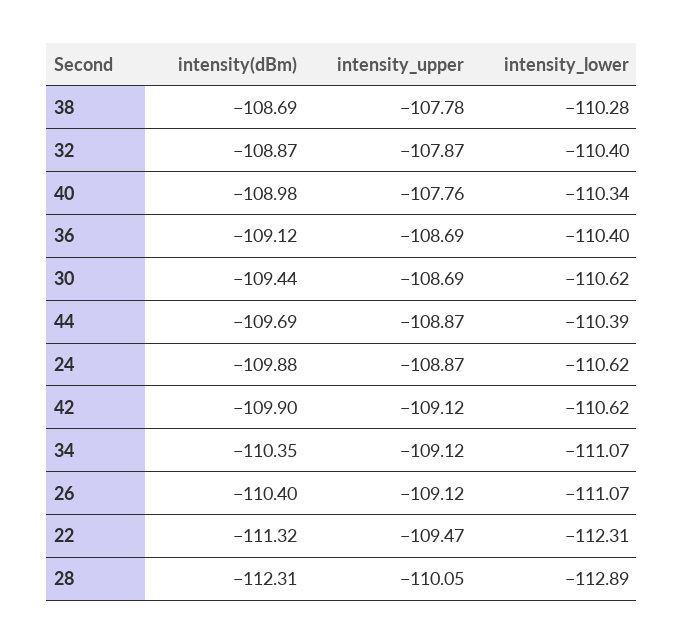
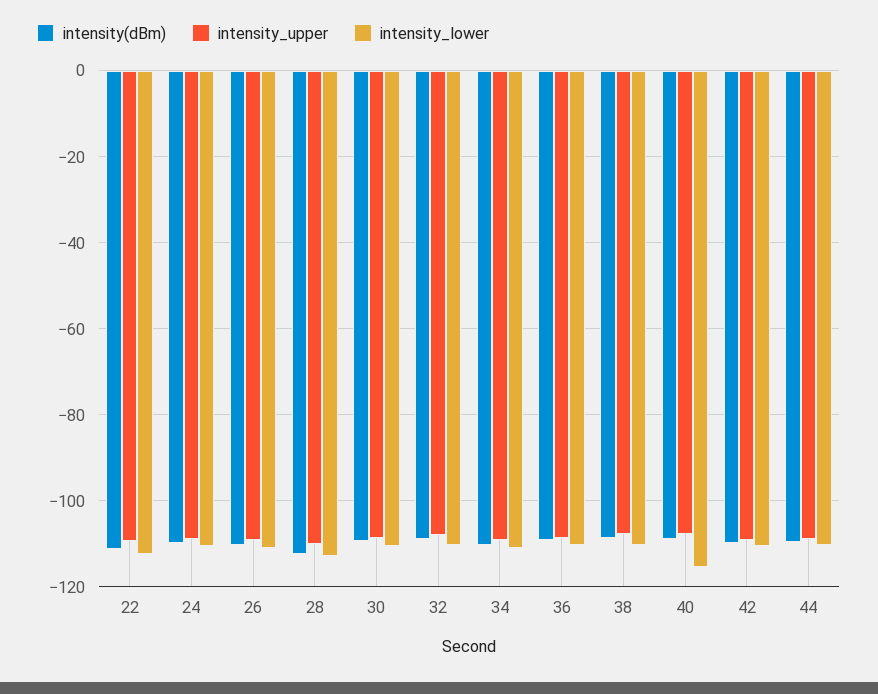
intensity_lower, 40: -110.34 -> -116

